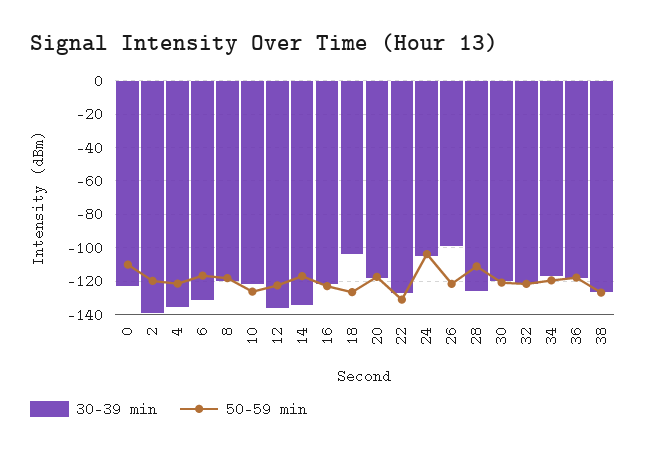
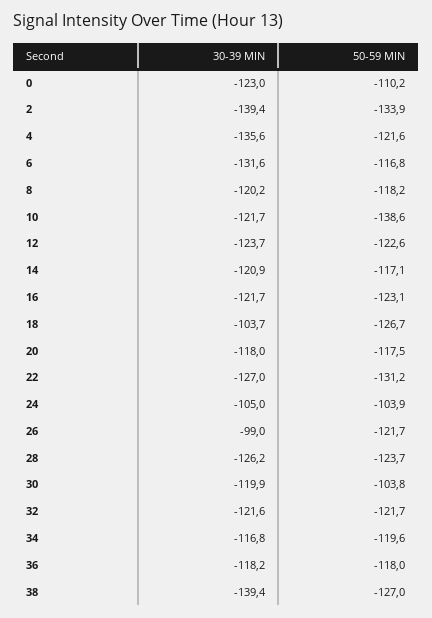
50-59 min, 2: -120 -> -133.9
50-59 min, 10: -125 -> -138.6
30-39 min, 12: -135 -> -123.7
30-39 min, 14: -135 -> -120.9
50-59 min, 28: -110 -> -123.7
50-59 min, 30: -120 -> -103.8
30-39 min, 38: -125 -> -139.4

